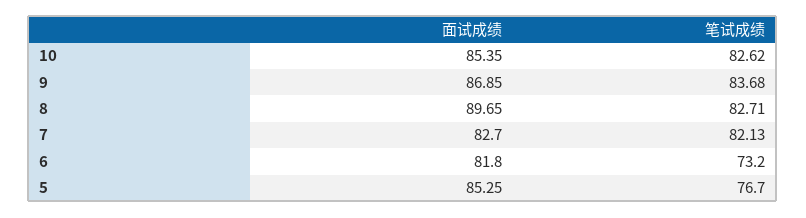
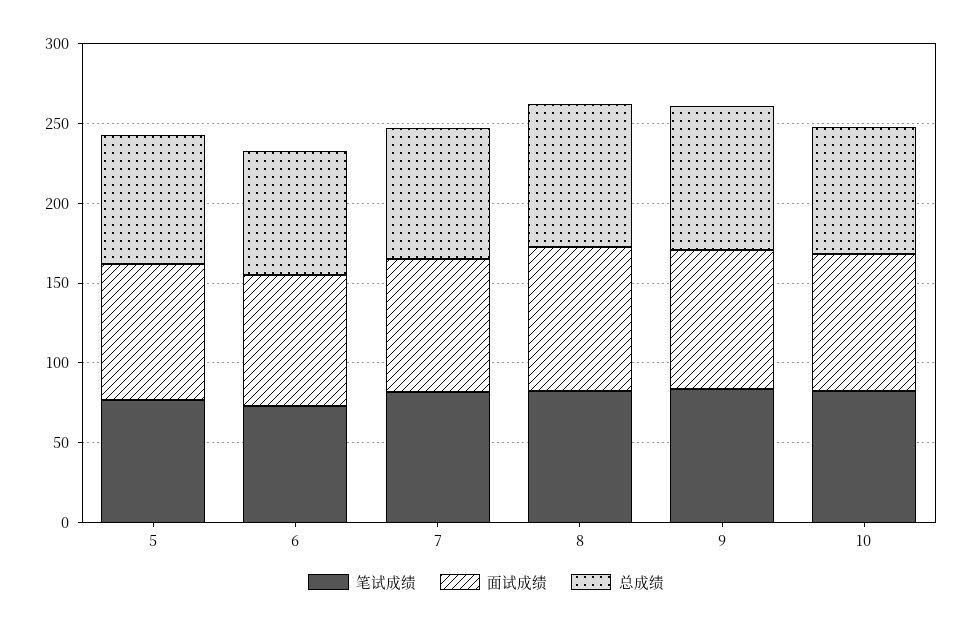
总成绩, 5: none -> 80
总成绩, 6: none -> 80
总成绩, 7: none -> 80
总成绩, 8: none -> 90
总成绩, 9: none -> 90
总成绩, 10: none -> 80

